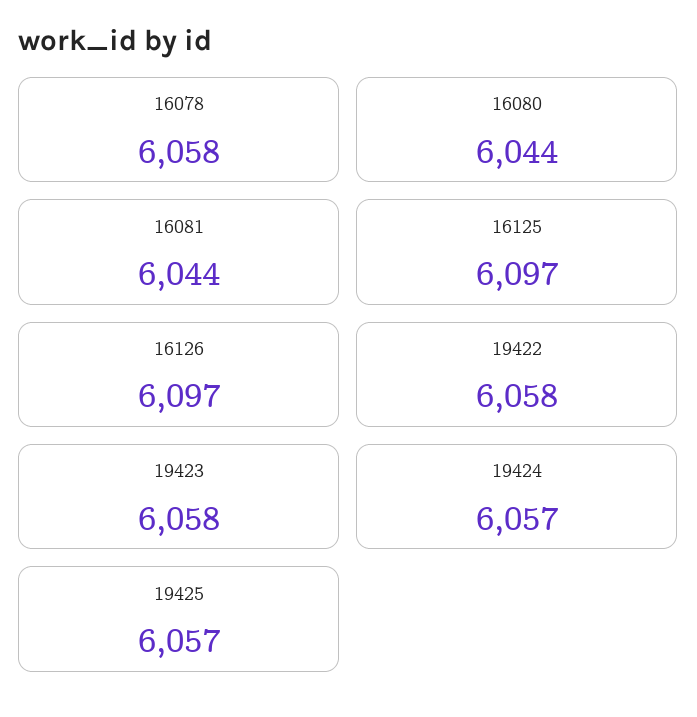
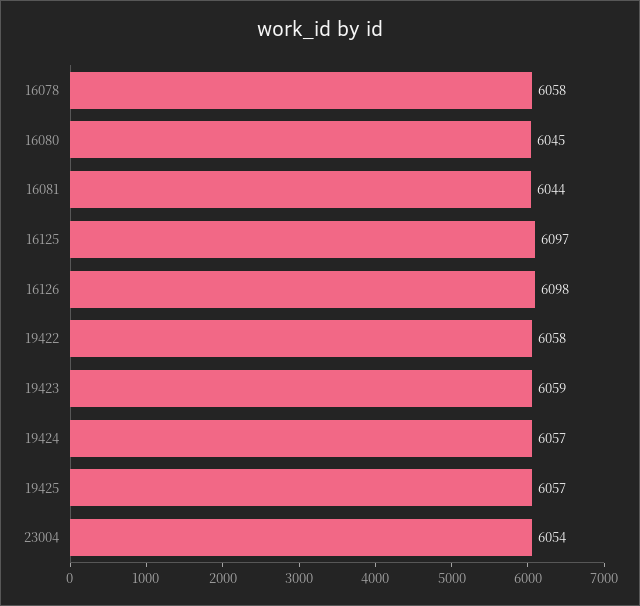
16080: 6044 -> 6045
16126: 6097 -> 6098
19423: 6058 -> 6059
23004: none -> 6054

